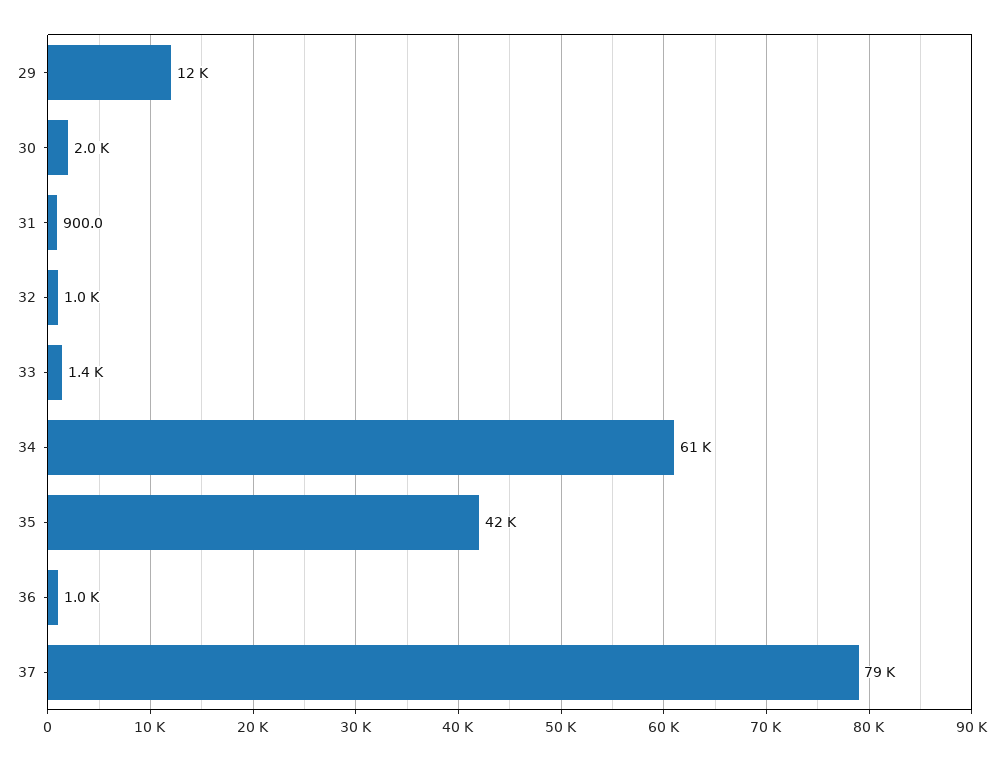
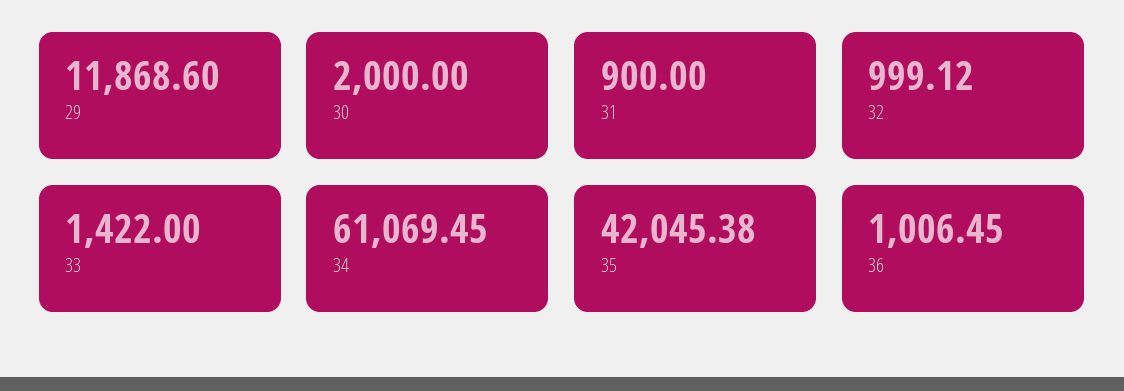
37: 79000 -> none

